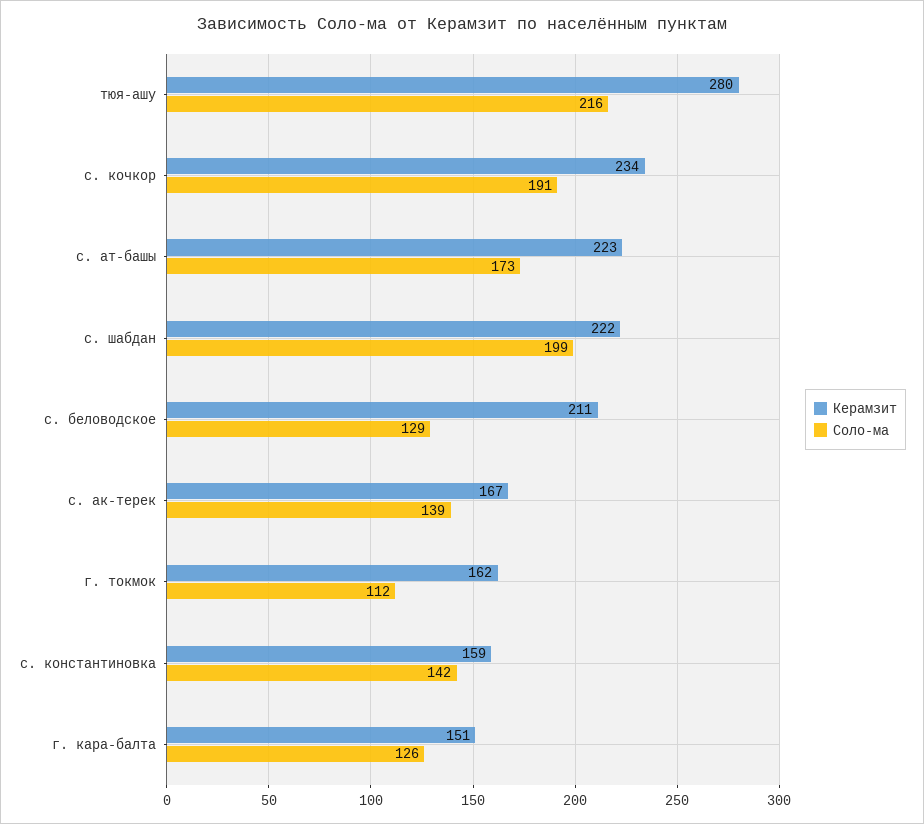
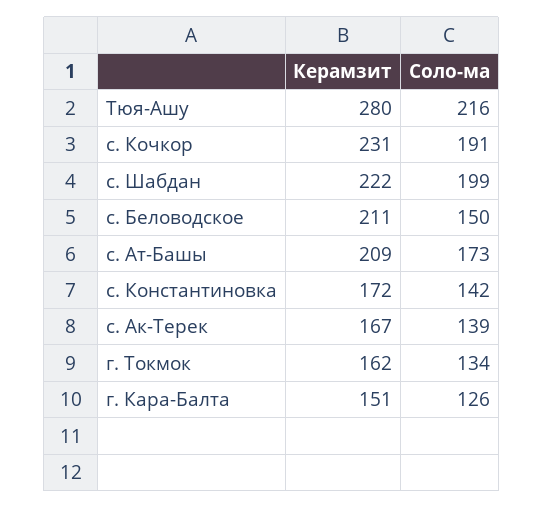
Керамзит, с. кочкор: 234 -> 231
Керамзит, с. ат-башы: 223 -> 209
Соло-ма, с. беловодское: 129 -> 150
Соло-ма, г. токмок: 112 -> 134
Керамзит, с. константиновка: 159 -> 172

